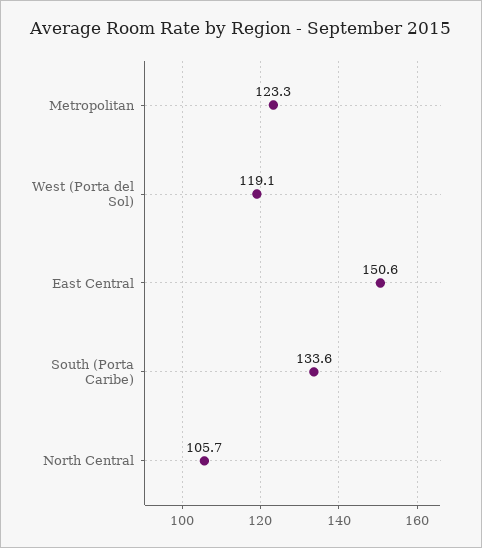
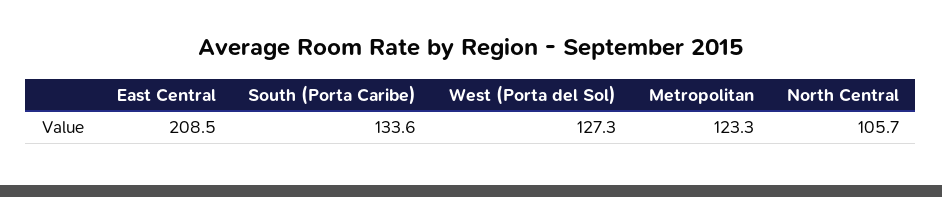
West (Porta del Sol): 119.1 -> 127.3
East Central: 150.6 -> 208.5

